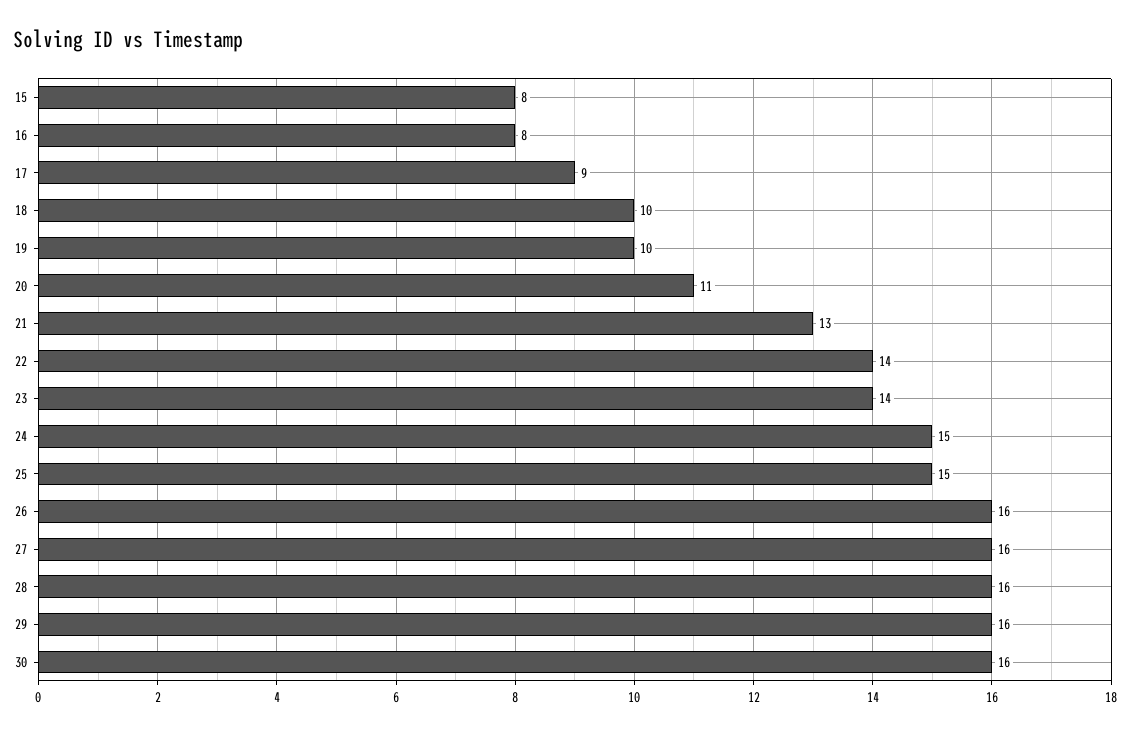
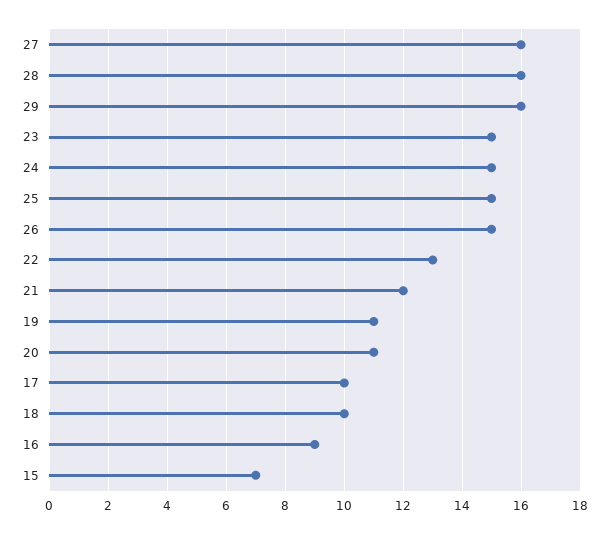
15: 8 -> 7
16: 8 -> 9
17: 9 -> 10
19: 10 -> 11
21: 13 -> 12
22: 14 -> 13
23: 14 -> 15
26: 16 -> 15
30: 16 -> none

